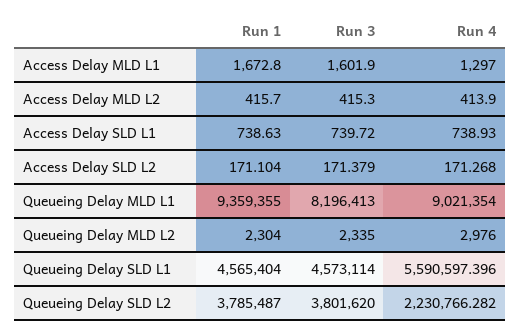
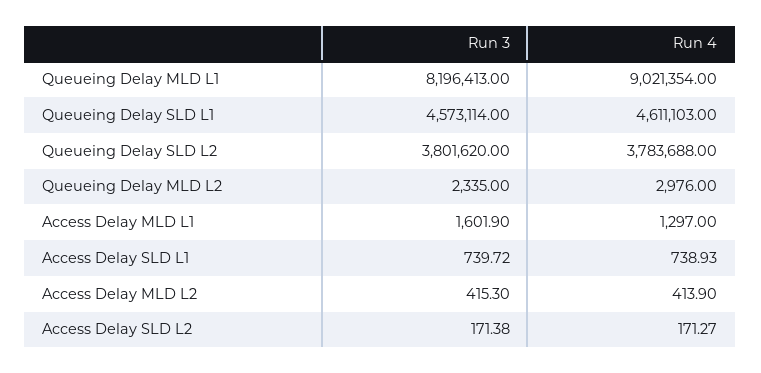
Run 1, Access Delay MLD L1: 1672.8 -> none
Run 1, Access Delay MLD L2: 415.7 -> none
Run 1, Access Delay SLD L1: 738.63 -> none
Run 1, Access Delay SLD L2: 171.104 -> none
Run 1, Queueing Delay MLD L1: 9359355 -> none
Run 1, Queueing Delay MLD L2: 2304 -> none
Run 1, Queueing Delay SLD L1: 4565404 -> none
Run 4, Queueing Delay SLD L1: 5590597.396 -> 4611103
Run 1, Queueing Delay SLD L2: 3785487 -> none
Run 4, Queueing Delay SLD L2: 2230766.282 -> 3783688

